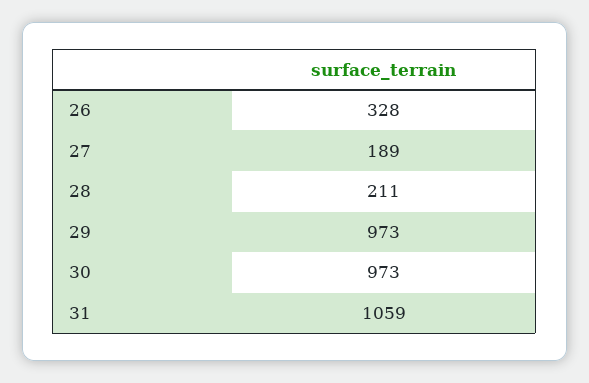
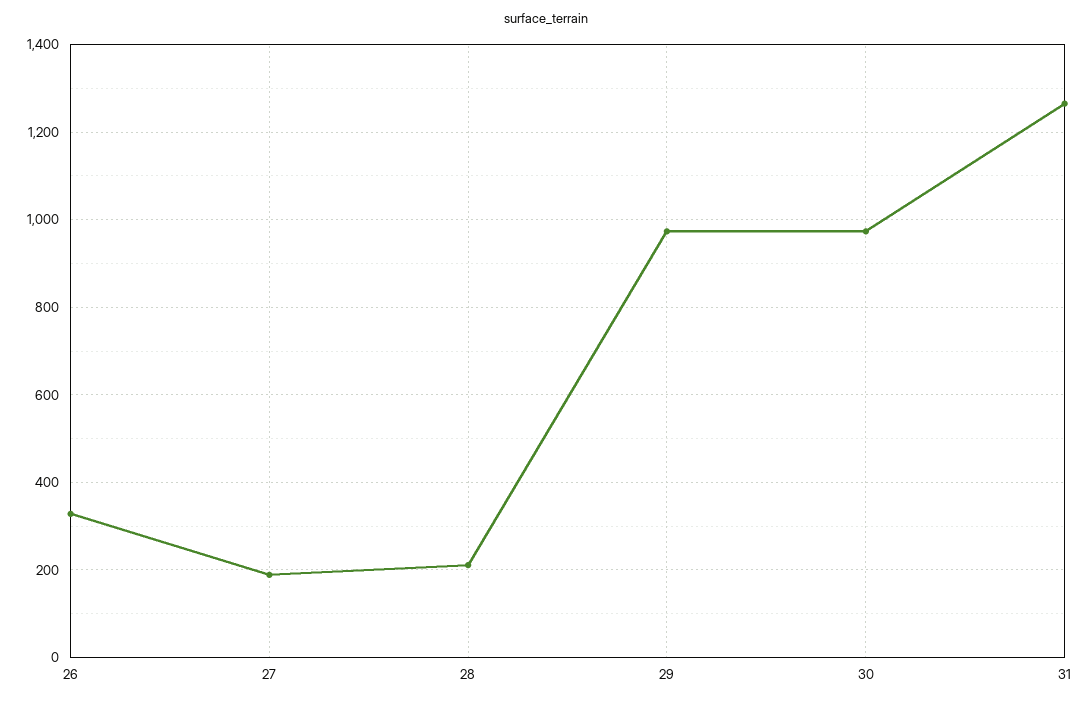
31: 1059 -> 1260

